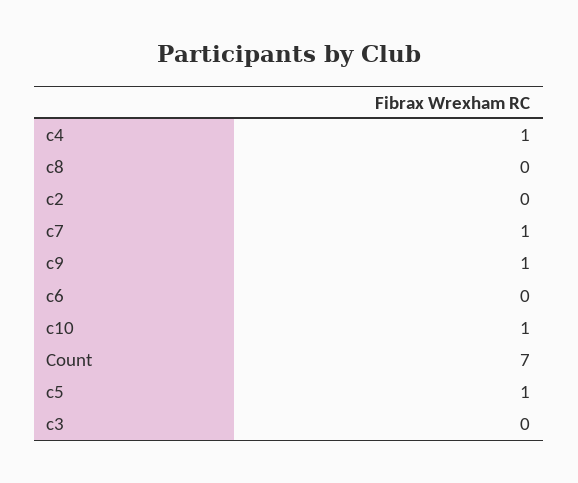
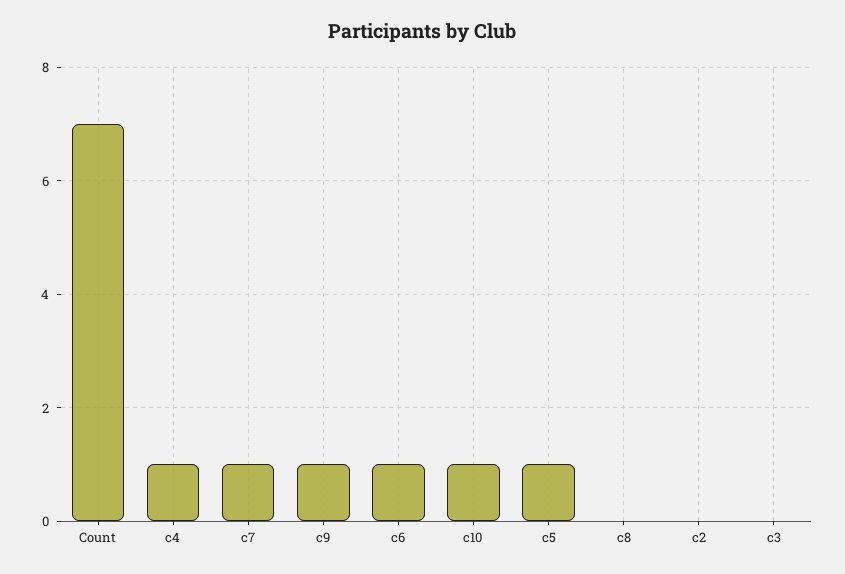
c6: 0 -> 1

